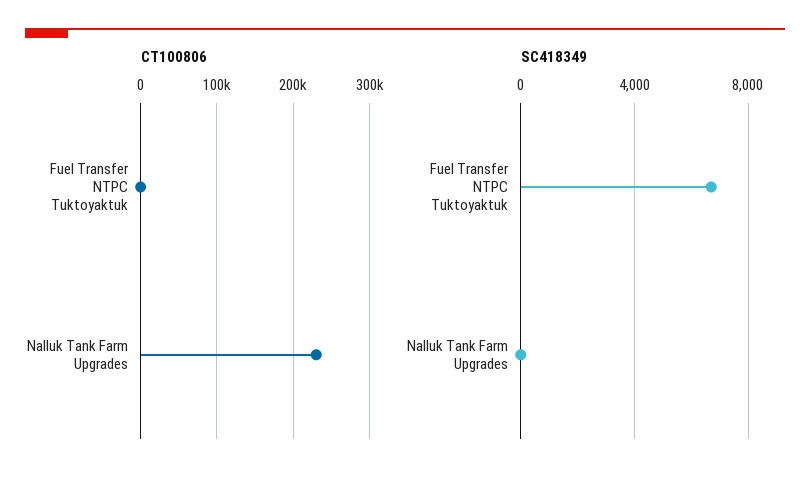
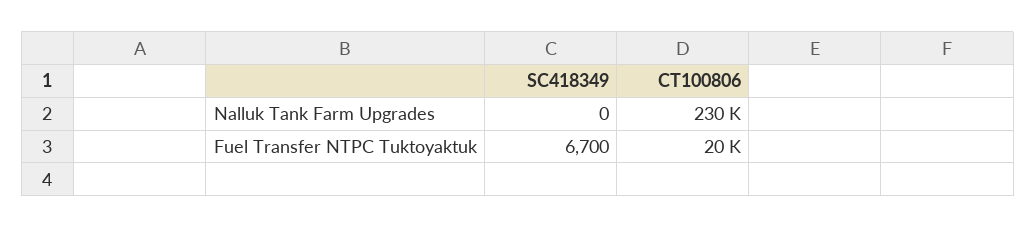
CT100806, Fuel Transfer NTPC Tuktoyaktuk: 0 -> 20000

